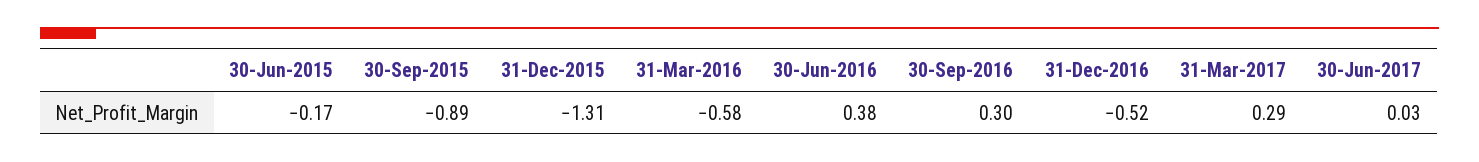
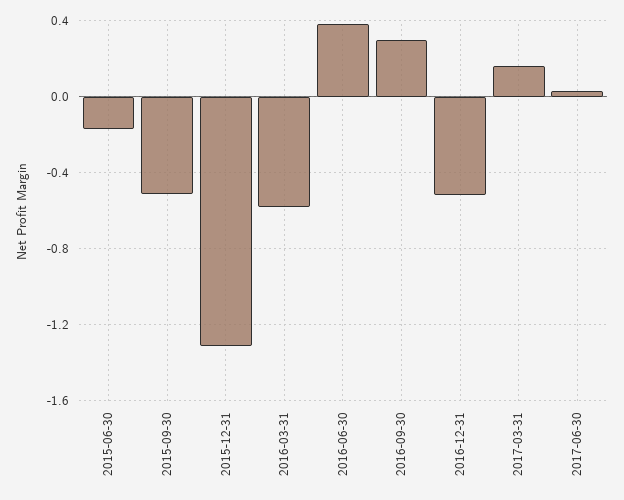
30-Sep-2015: -0.89 -> -0.5
31-Mar-2017: 0.29 -> 0.15

